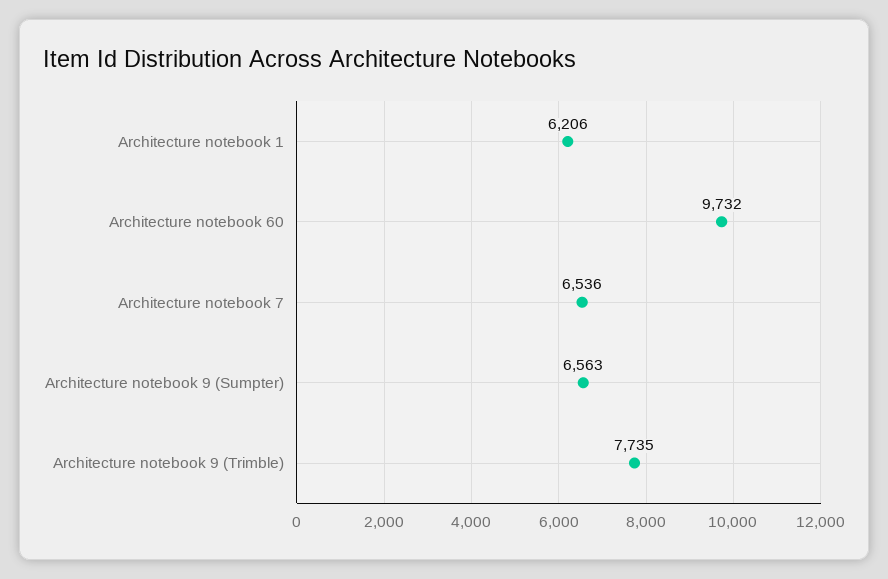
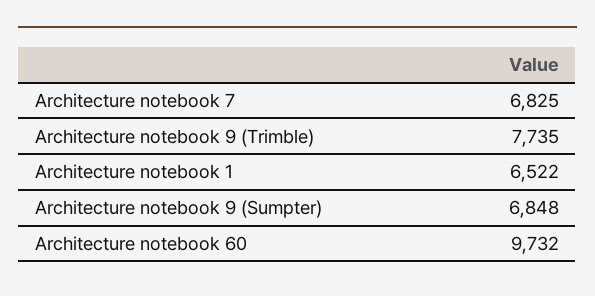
Architecture notebook 1: 6206 -> 6522
Architecture notebook 7: 6536 -> 6825
Architecture notebook 9 (Sumpter): 6563 -> 6848

